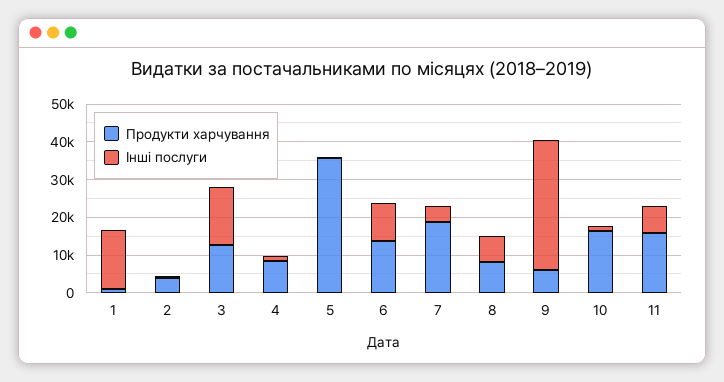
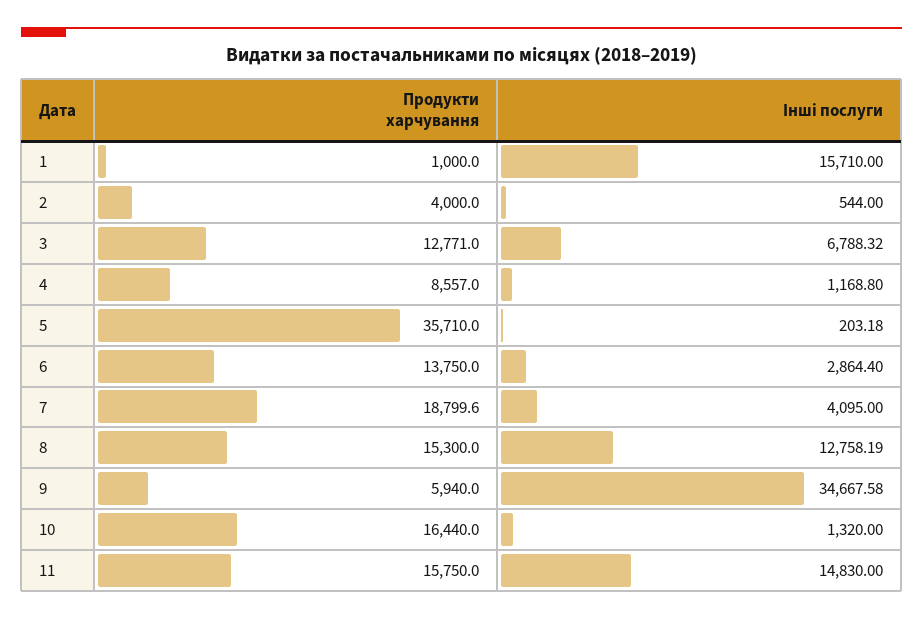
Інші послуги, 3: 15000 -> 6788.32
Інші послуги, 6: 10000 -> 2864.4
Продукти харчування, 8: 7500 -> 15300
Інші послуги, 8: 7500 -> 12758.19
Інші послуги, 11: 7500 -> 14830

